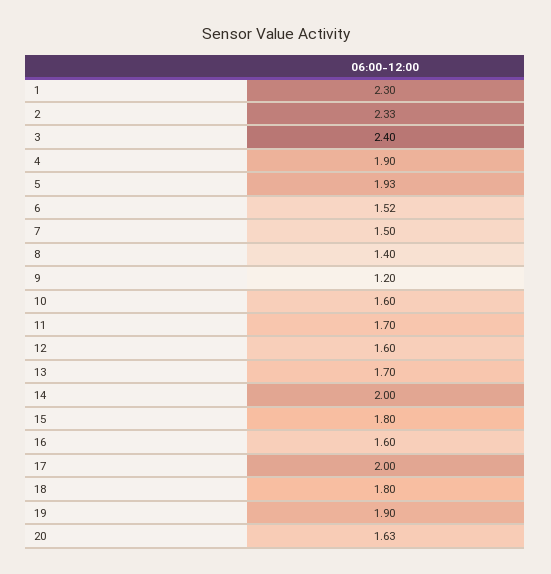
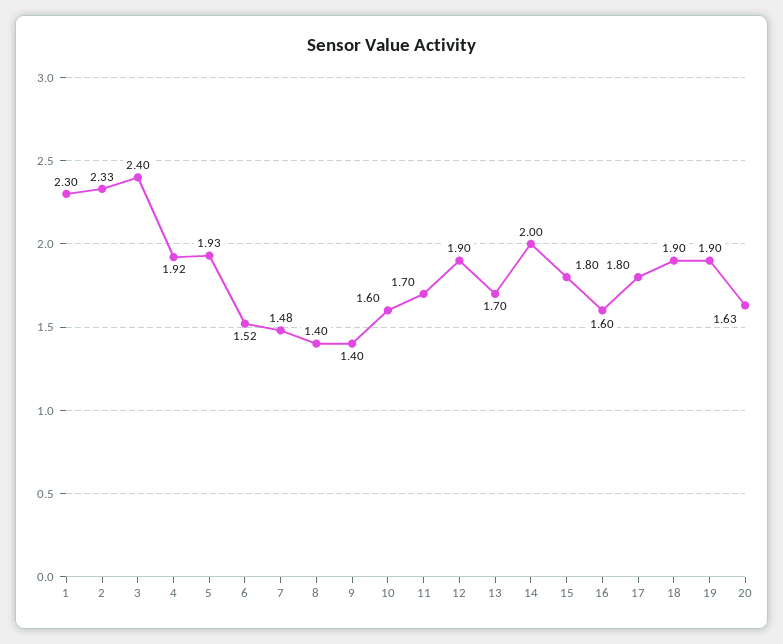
4: 1.9 -> 1.92
7: 1.5 -> 1.48
9: 1.2 -> 1.4
12: 1.6 -> 1.9
17: 2 -> 1.8
18: 1.8 -> 1.9

